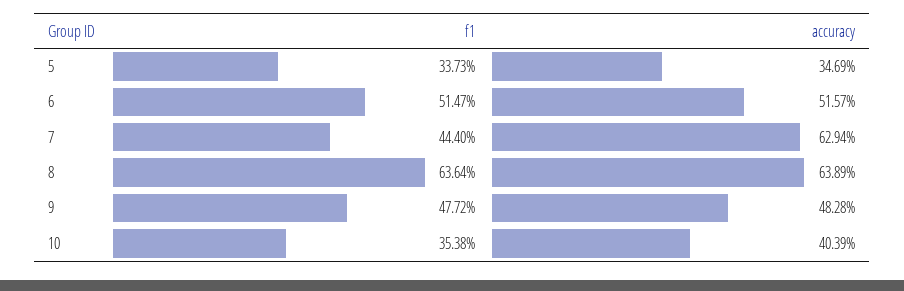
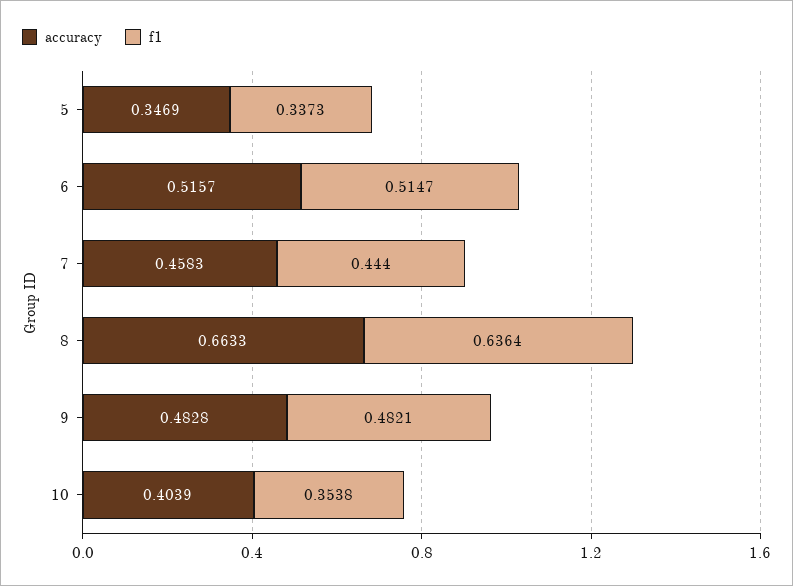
accuracy, 7: 0.6294 -> 0.4583
accuracy, 8: 0.6389 -> 0.6633
f1, 9: 0.4772 -> 0.4821

